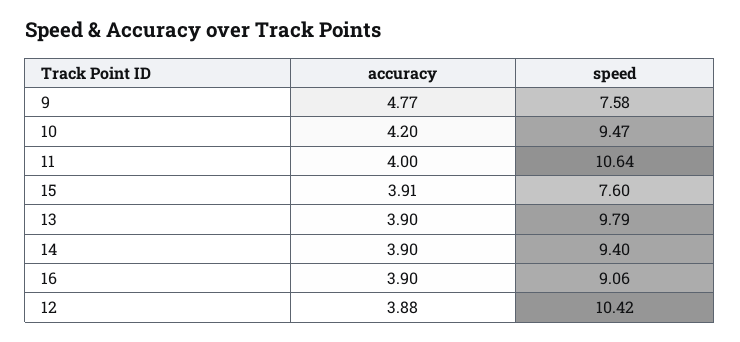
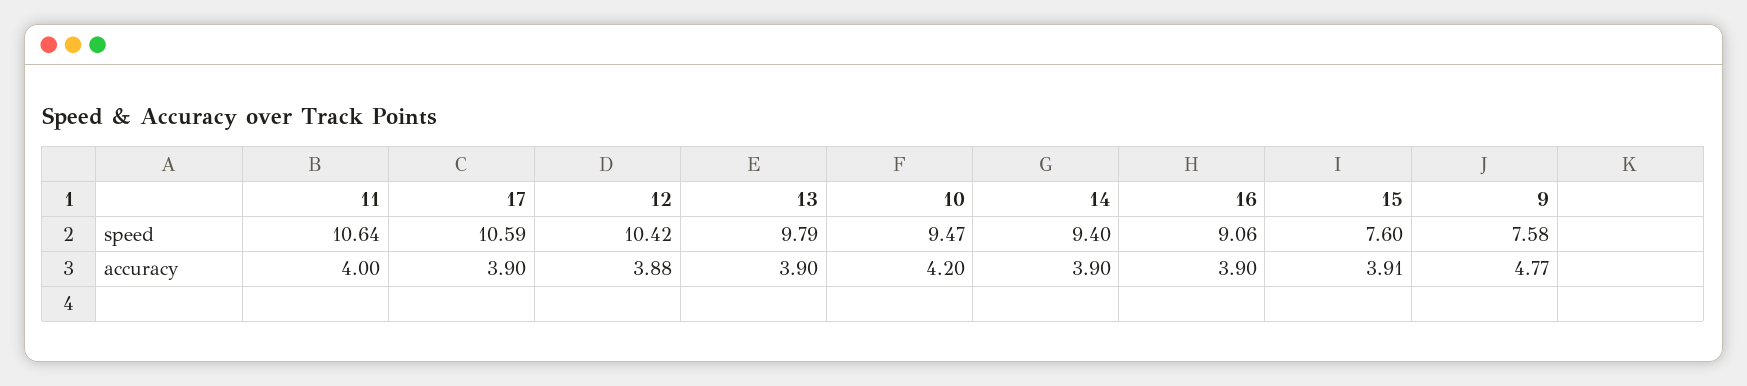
speed, 17: none -> 10.59
accuracy, 17: none -> 3.9

